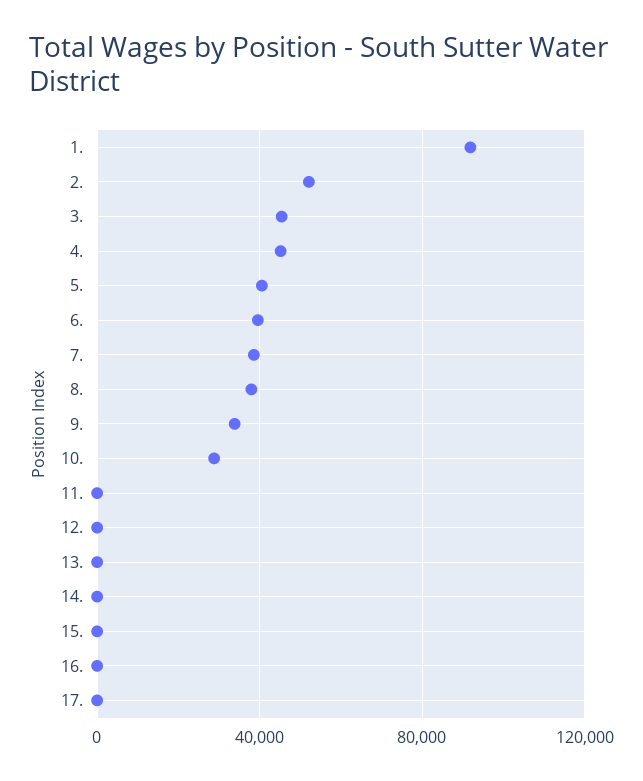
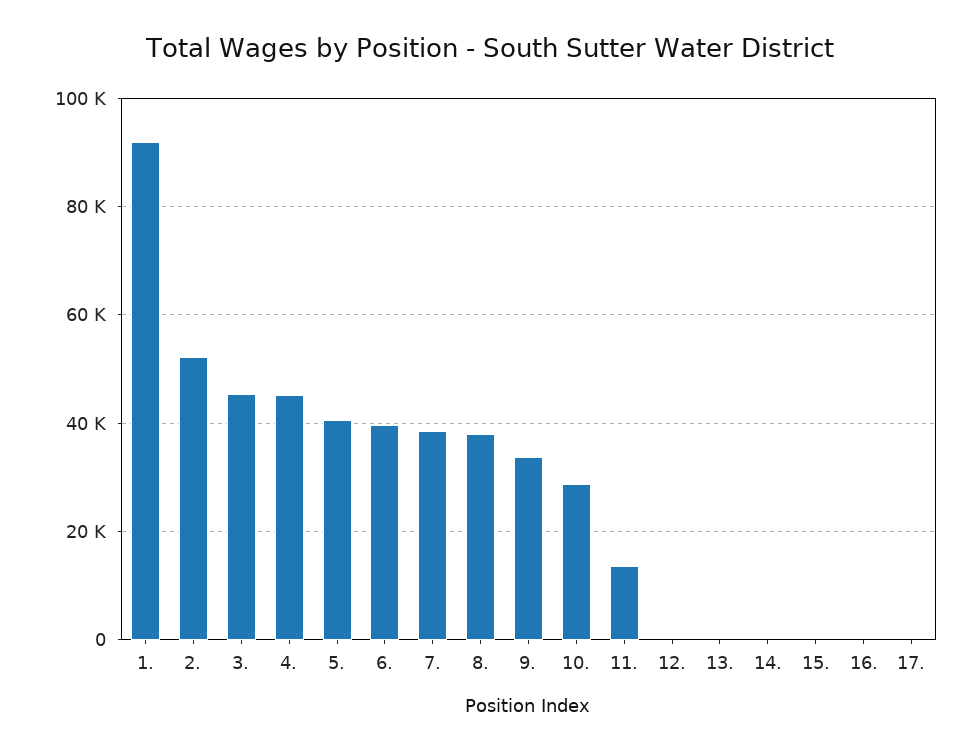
11.: 0 -> 14000

